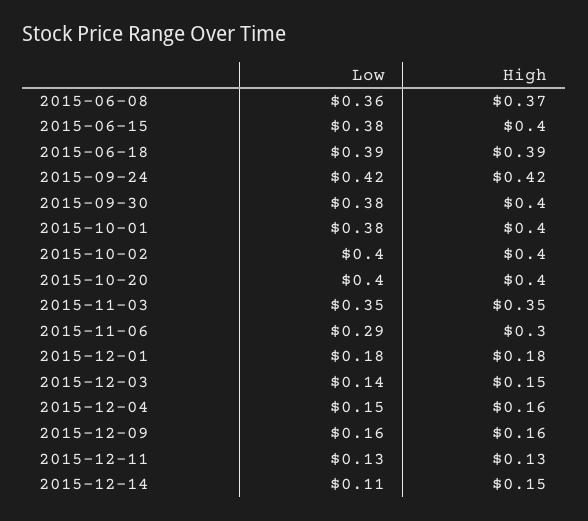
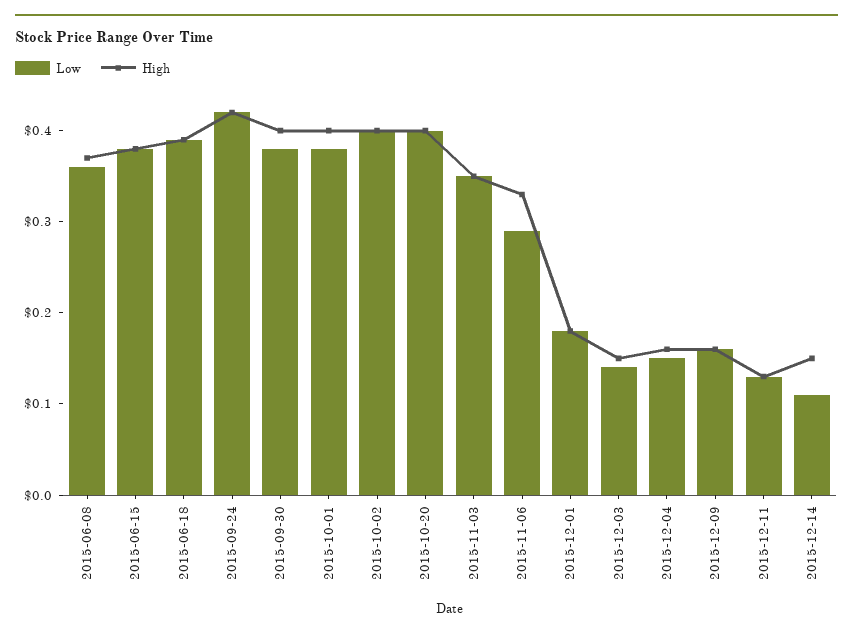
High, 2015-06-15: 0.4 -> 0.38
High, 2015-11-06: 0.3 -> 0.33

